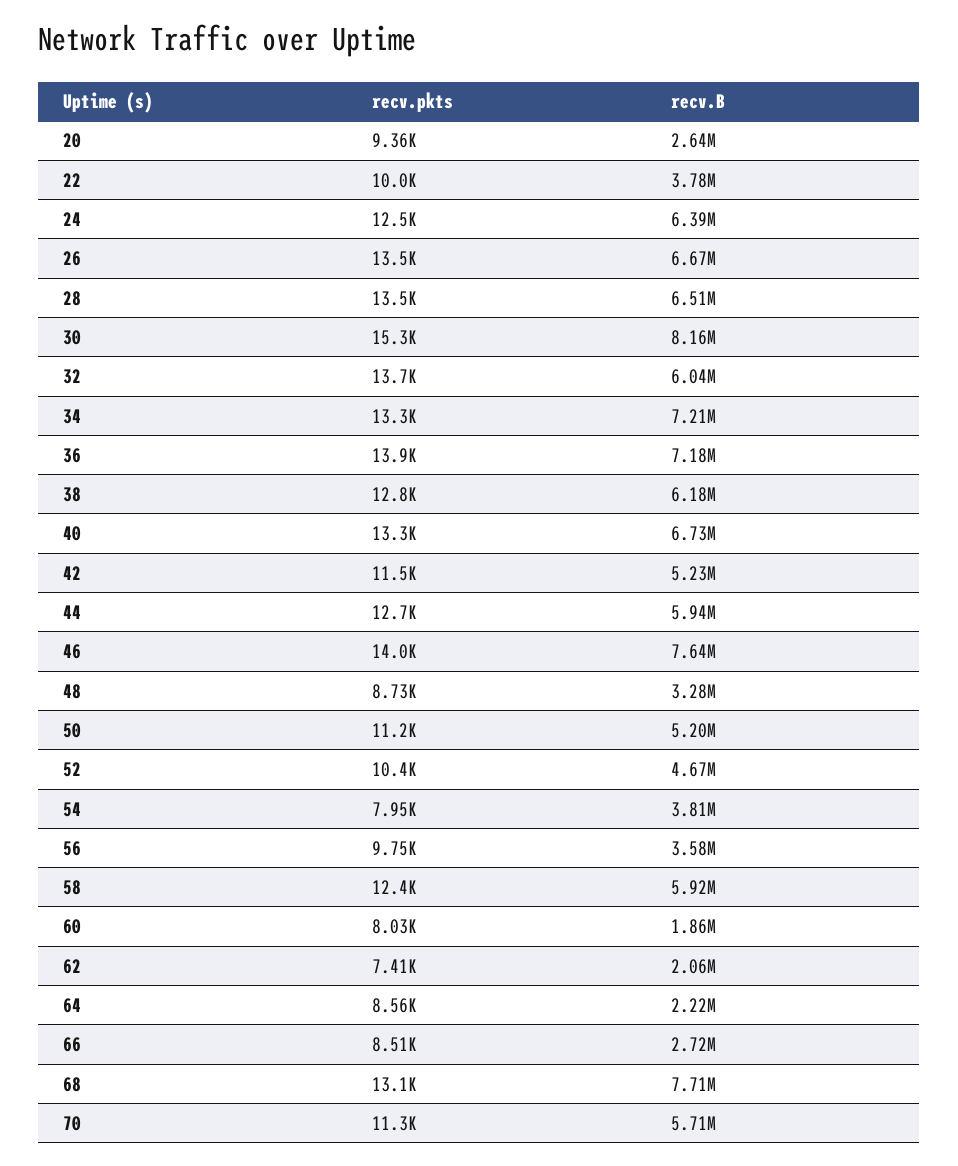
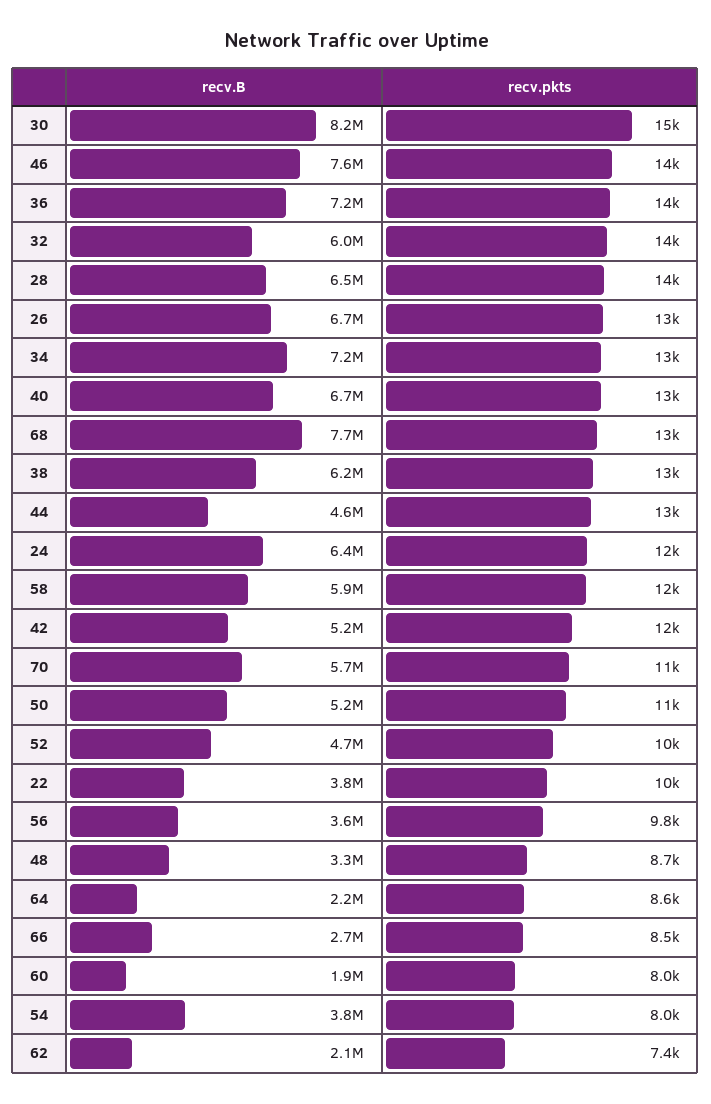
recv.pkts, 20: 9360 -> none
recv.B, 20: 2640000 -> none
recv.B, 44: 5940000 -> 4600000

